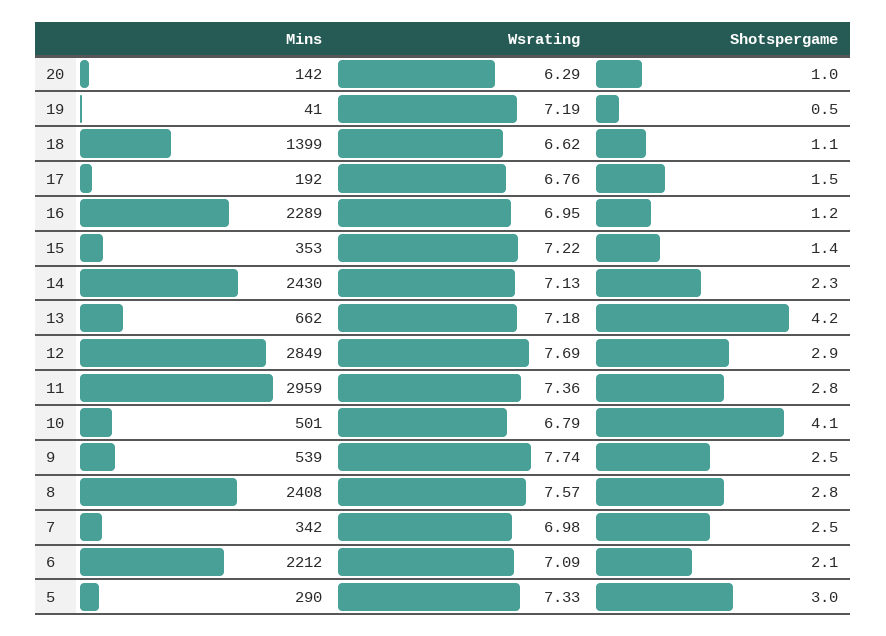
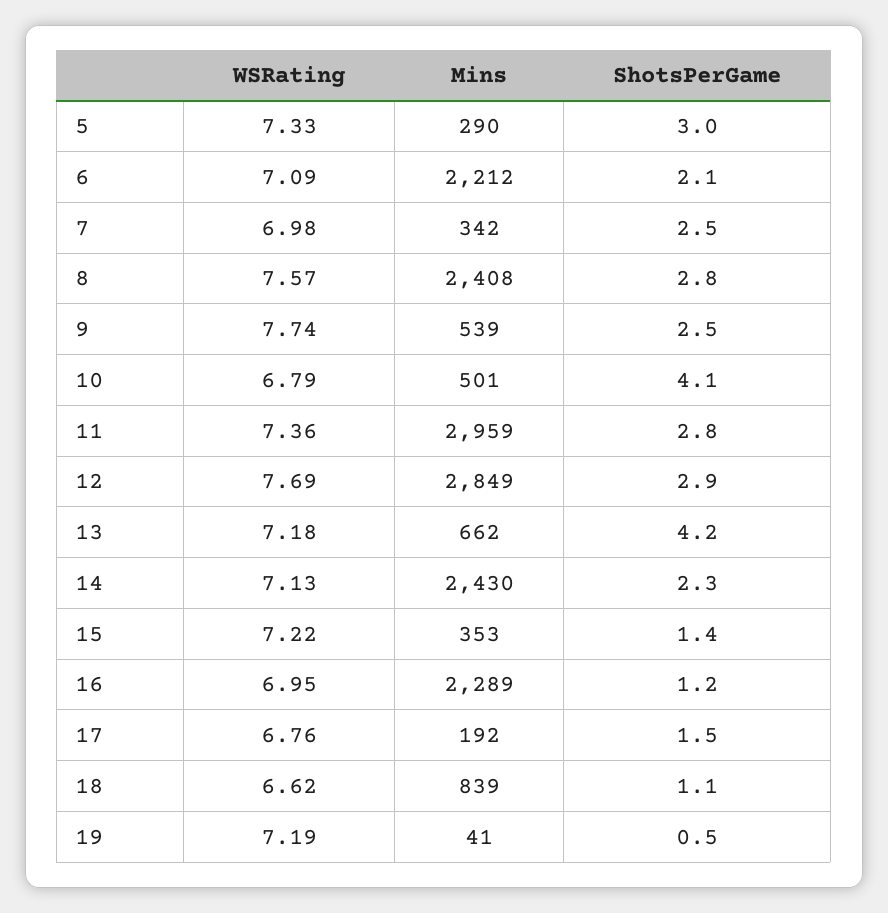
Mins, 20: 142 -> none
Wsrating, 20: 6.29 -> none
Shotspergame, 20: 1 -> none
Mins, 18: 1399 -> 839

